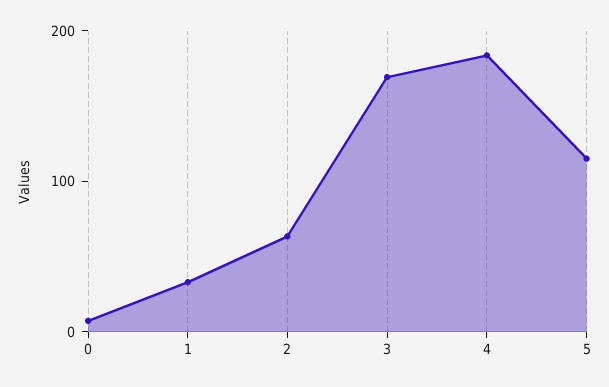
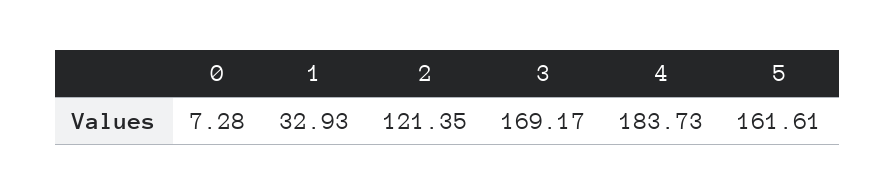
2: 60 -> 121.35
5: 120 -> 161.61

